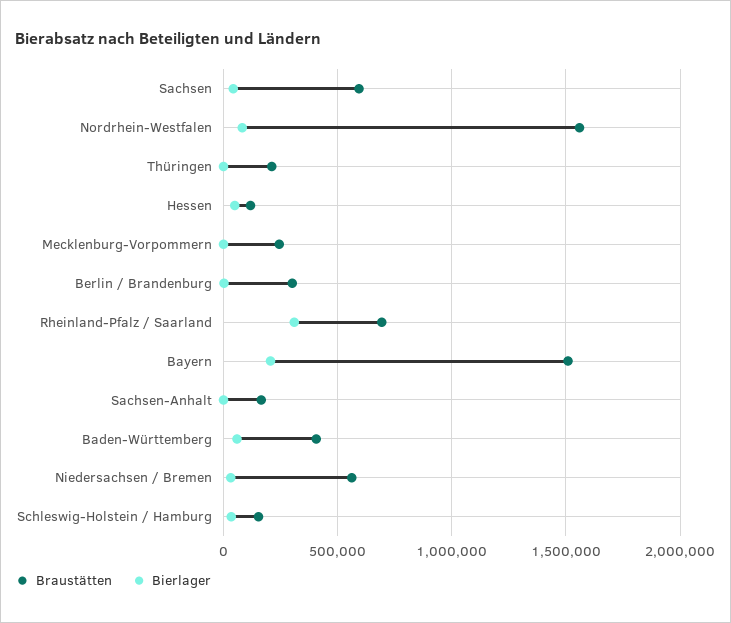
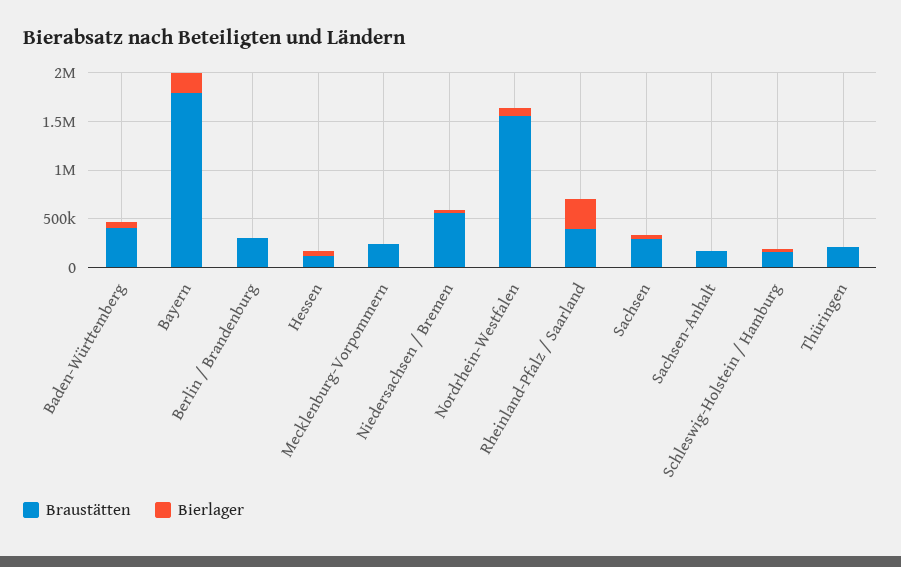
Braustätten, Sachsen: 600000 -> 300000
Braustätten, Rheinland-Pfalz / Saarland: 700000 -> 400000
Braustätten, Bayern: 1500000 -> 1800000

